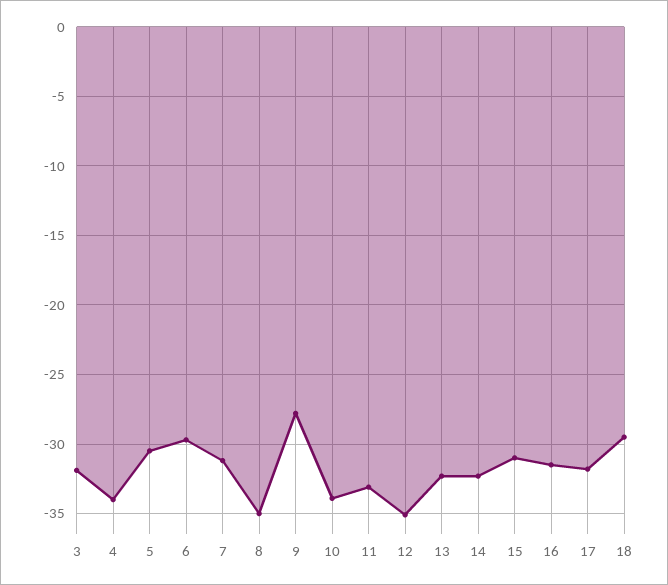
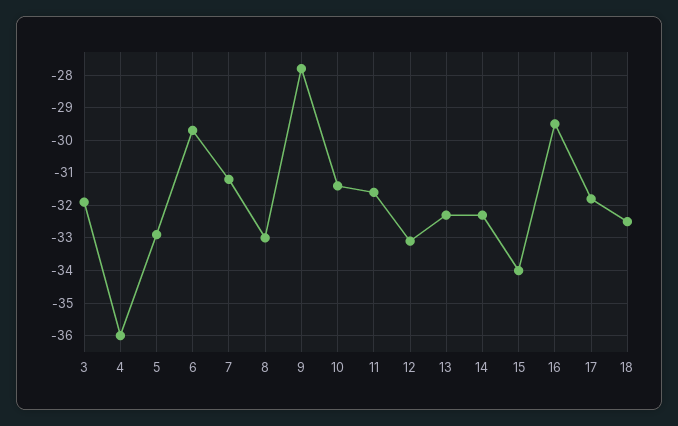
4: -34 -> -36
5: -30.5 -> -33
8: -35 -> -33
10: -34 -> -31.5
11: -33 -> -31.5
12: -35 -> -33
15: -31 -> -34
16: -31.5 -> -29.5
18: -29.5 -> -32.5

